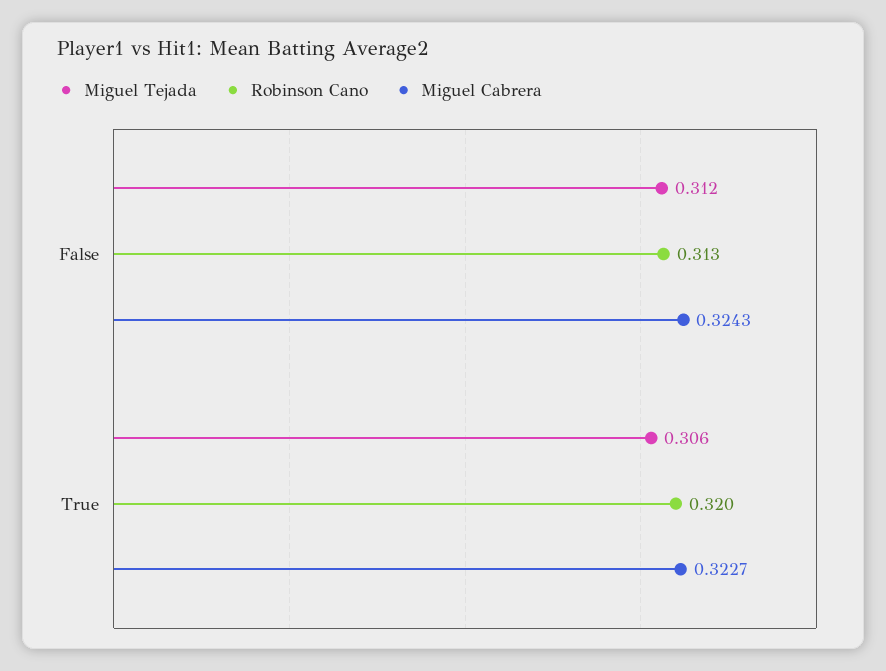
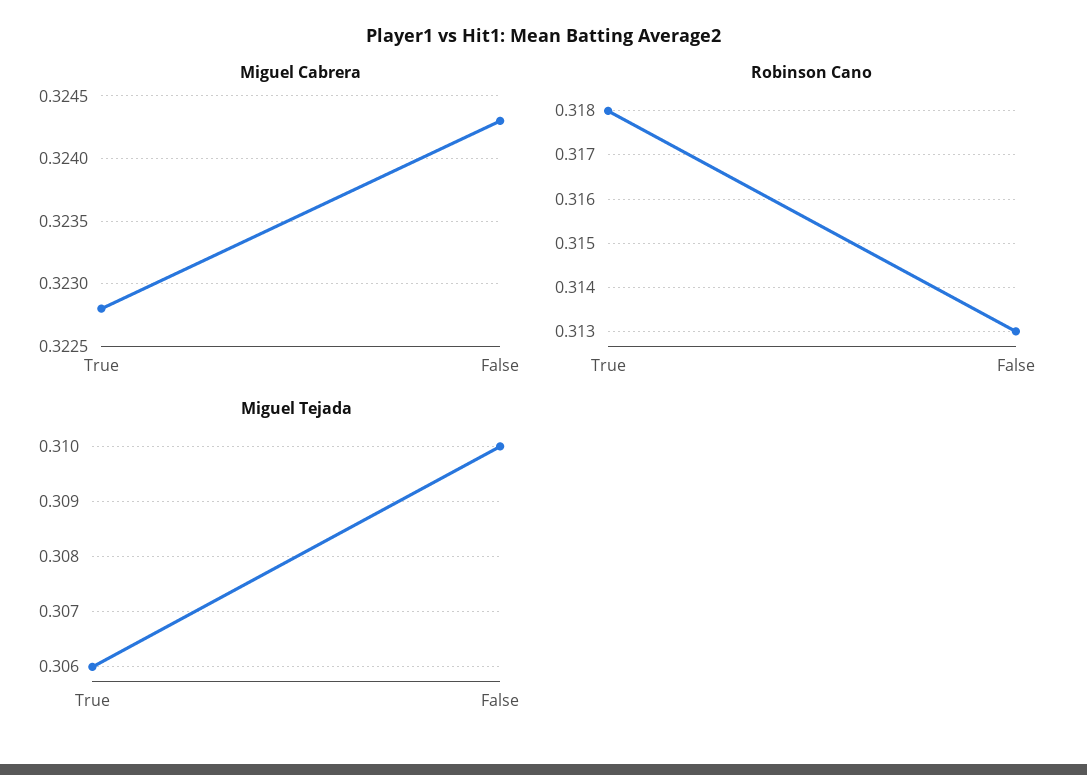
Miguel Tejada, False: 0.312 -> 0.31
Robinson Cano, True: 0.32 -> 0.318
Miguel Cabrera, True: 0.3227 -> 0.3228

